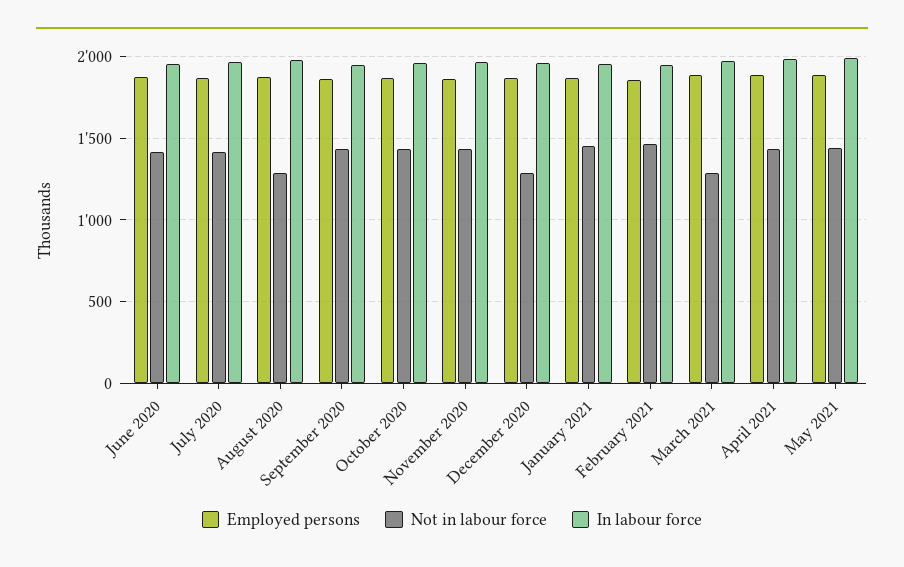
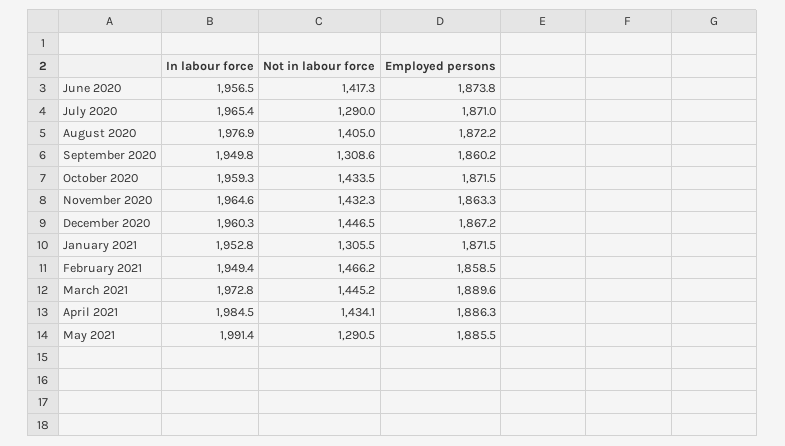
Not in labour force, July 2020: 1400 -> 1290
Not in labour force, August 2020: 1300 -> 1405
Not in labour force, September 2020: 1450 -> 1308.6
Not in labour force, December 2020: 1300 -> 1446.5
Not in labour force, January 2021: 1450 -> 1305.5
Not in labour force, March 2021: 1300 -> 1445.2
Not in labour force, May 2021: 1450 -> 1290.5

